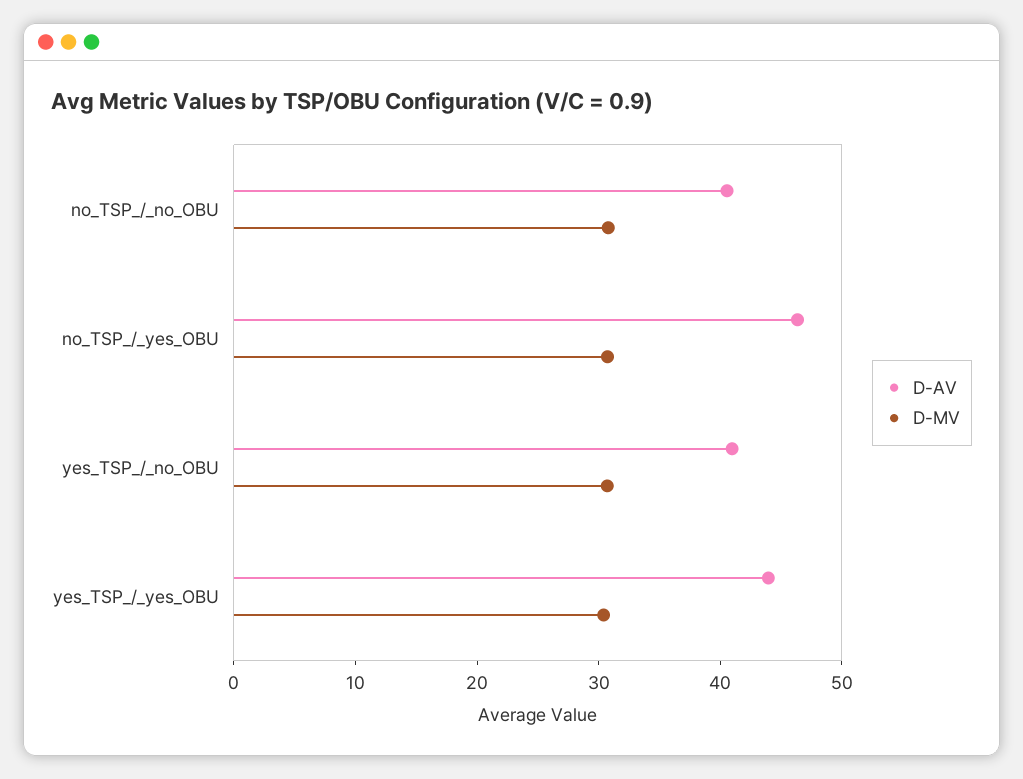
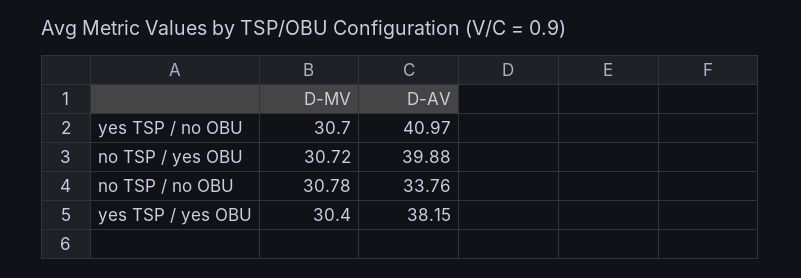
D-AV, no_TSP_/_no_OBU: 40 -> 33.76
D-AV, no_TSP_/_yes_OBU: 46 -> 39.88
D-AV, yes_TSP_/_yes_OBU: 44 -> 38.15

